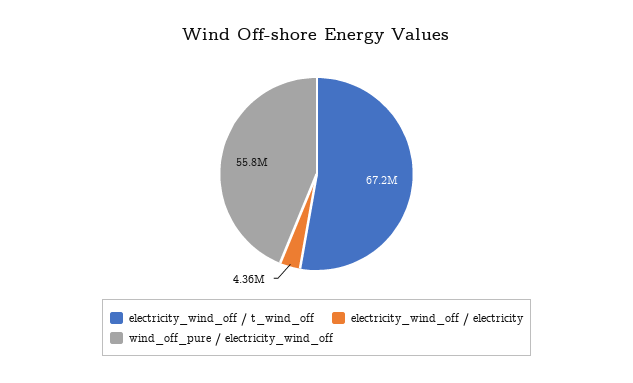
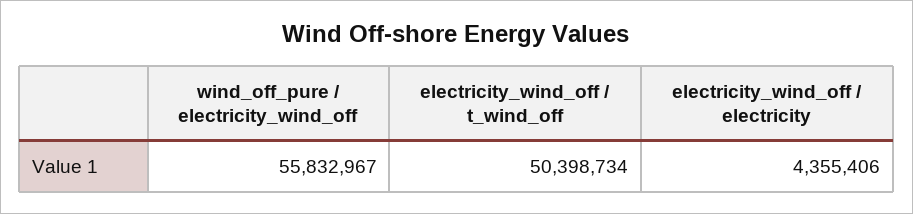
electricity_wind_off / t_wind_off: 67200000 -> 50398734

